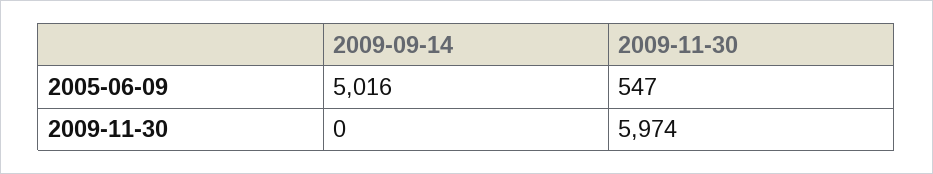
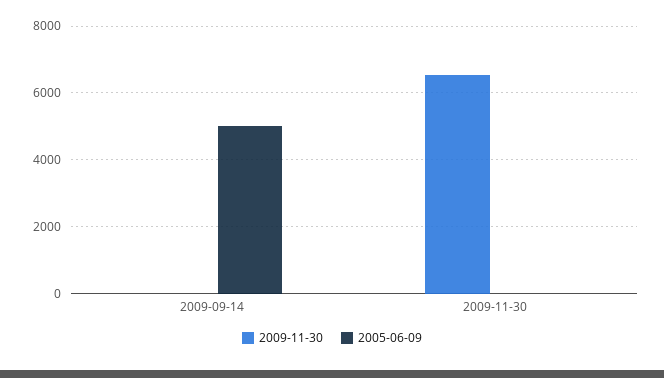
2005-06-09, 2009-11-30: 547 -> 0
2009-11-30, 2009-11-30: 5974 -> 6600

